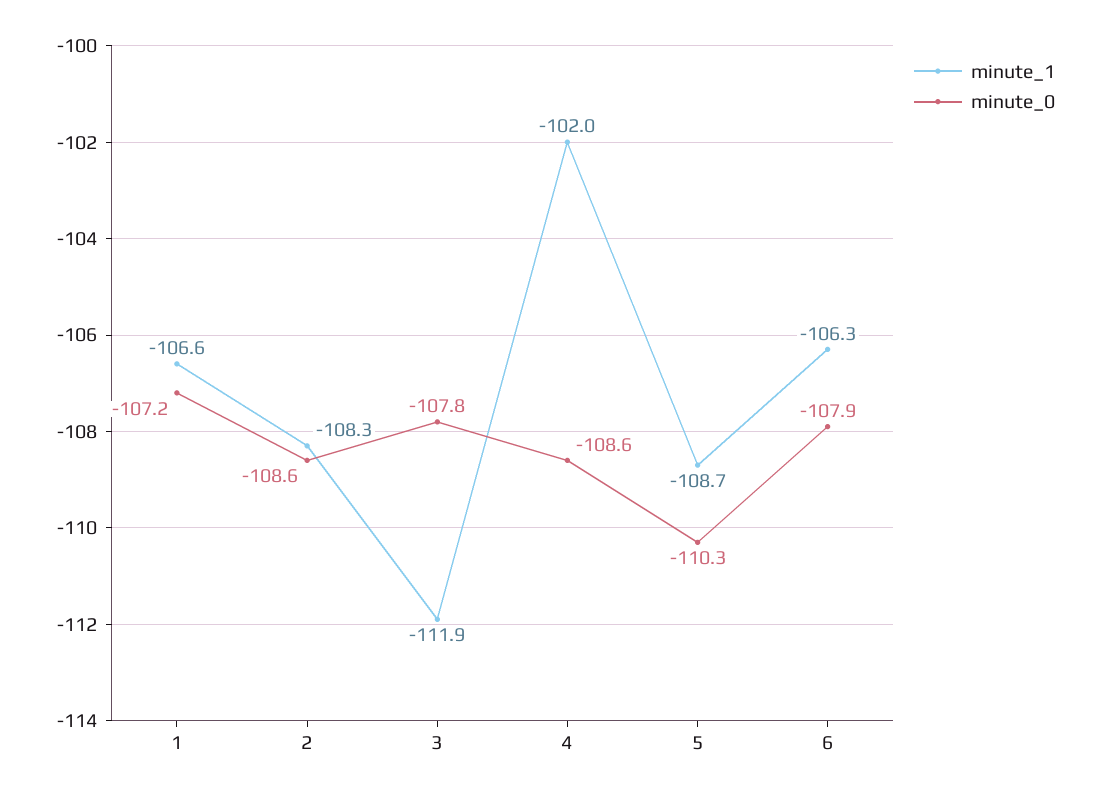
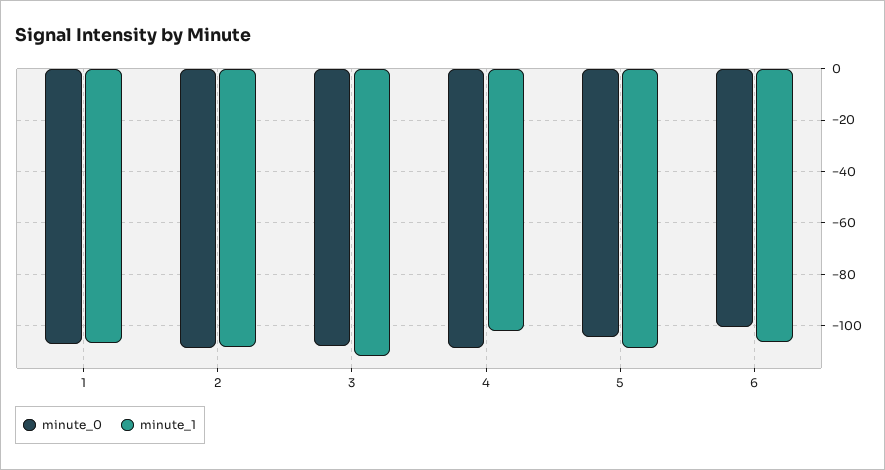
minute_0, 5: -110.3 -> -105
minute_0, 6: -107.9 -> -100

